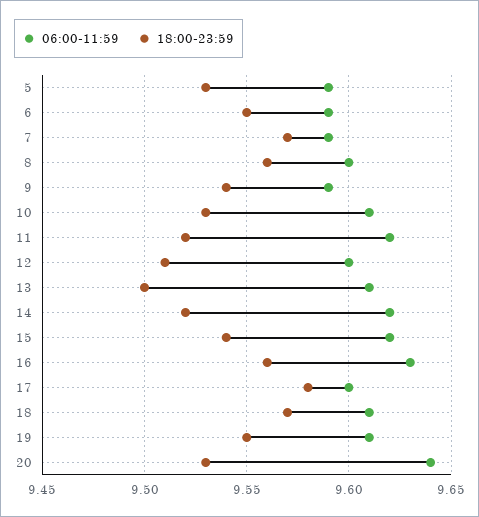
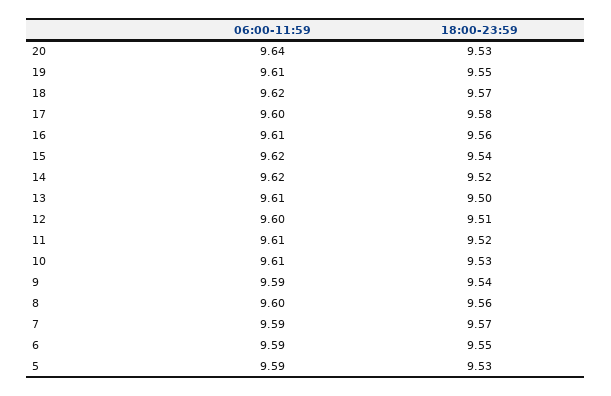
06:00-11:59, 11: 9.62 -> 9.61
06:00-11:59, 16: 9.63 -> 9.61
06:00-11:59, 18: 9.61 -> 9.62

